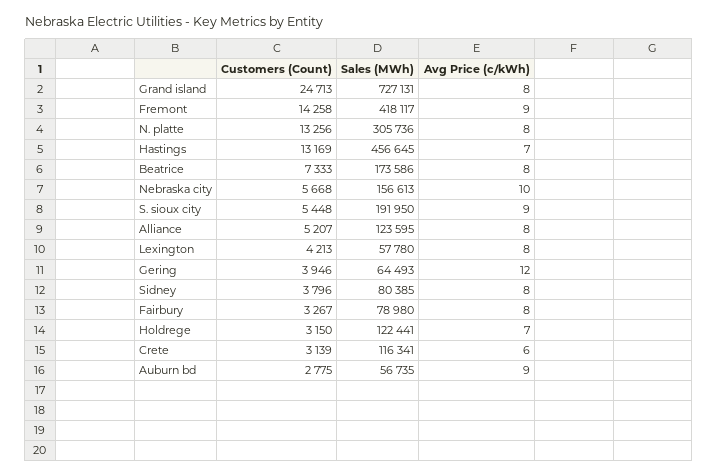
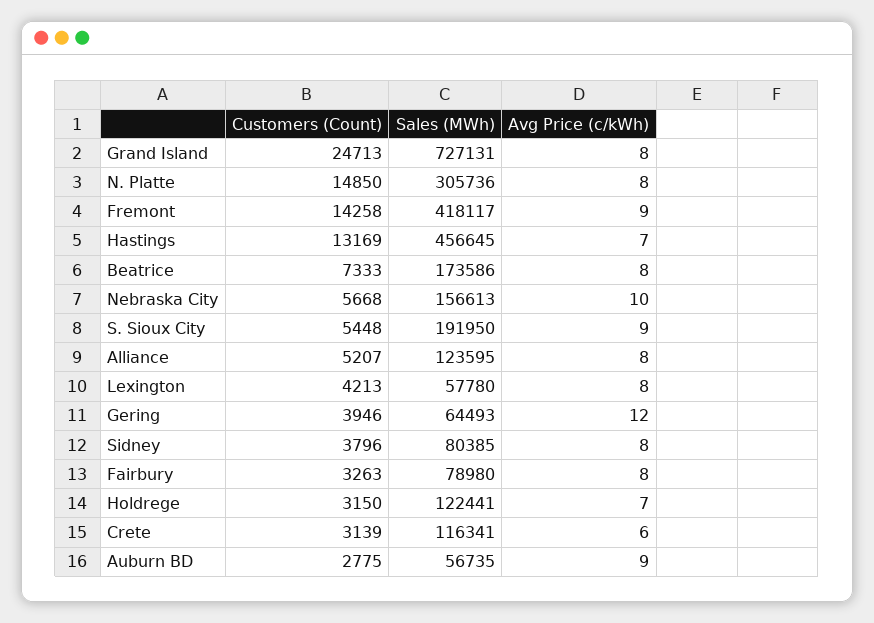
Customers (Count), N. platte: 13256 -> 14850
Customers (Count), Fairbury: 3267 -> 3263

